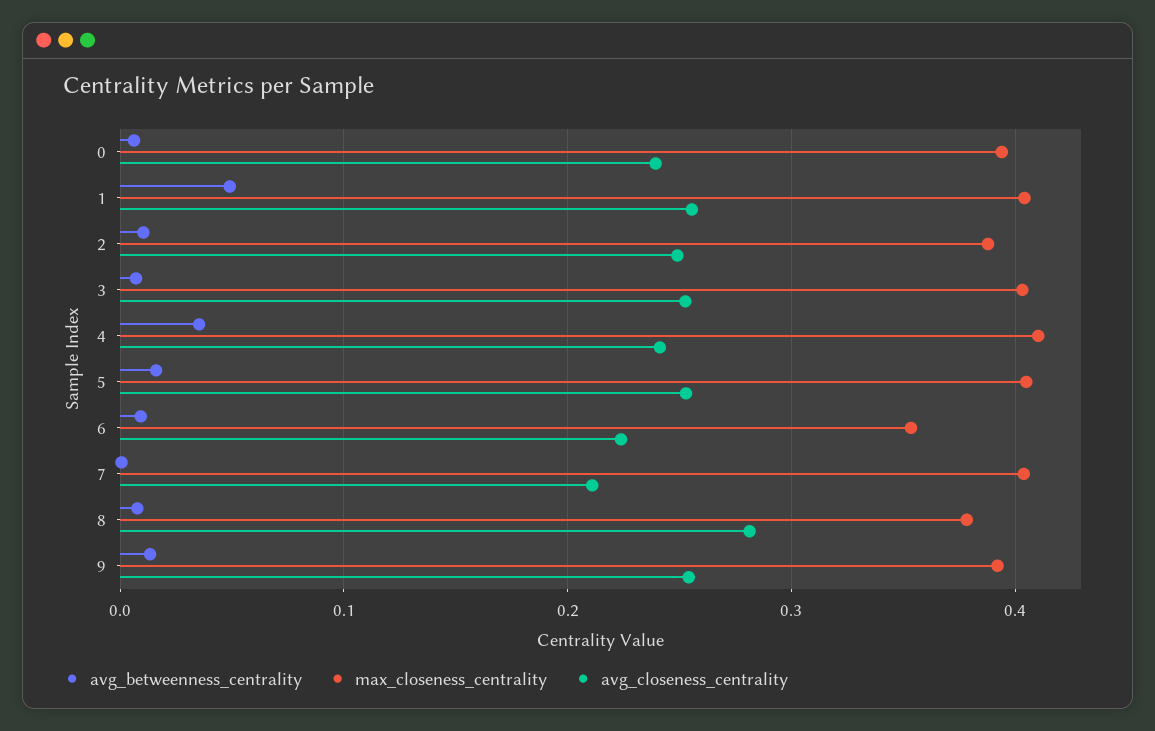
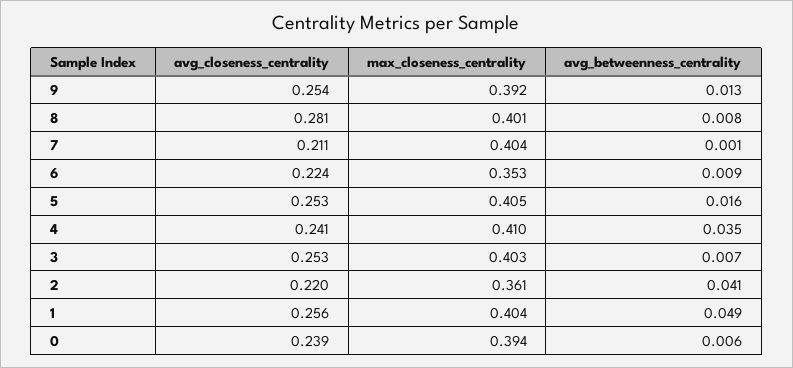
avg_betweenness_centrality, 2: 0.01 -> 0.041
max_closeness_centrality, 2: 0.39 -> 0.361
avg_closeness_centrality, 2: 0.25 -> 0.22
max_closeness_centrality, 8: 0.38 -> 0.401

